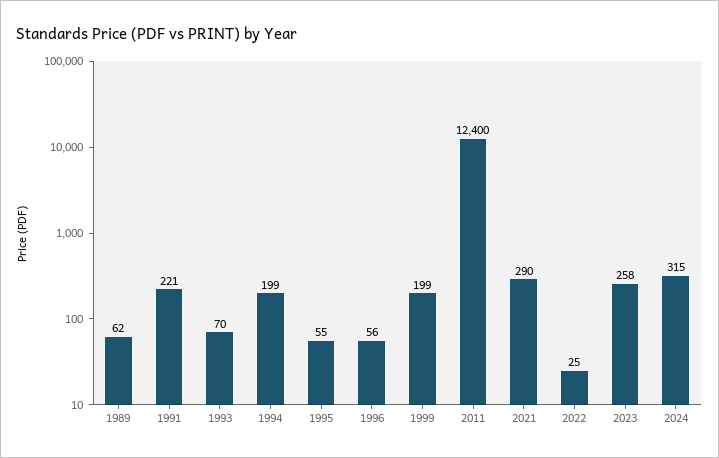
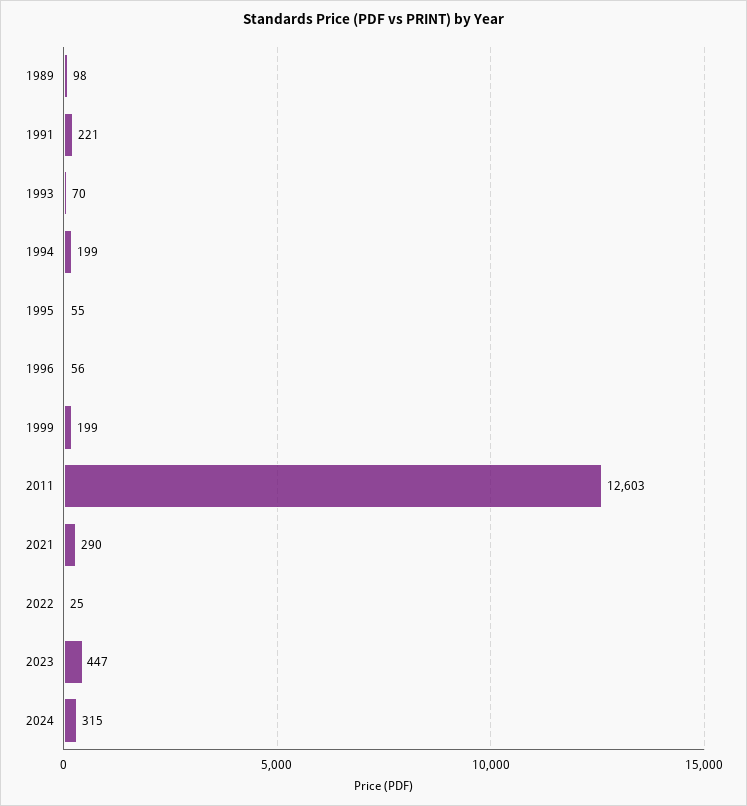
1989: 62 -> 98
2011: 12400 -> 12603
2023: 258 -> 447

